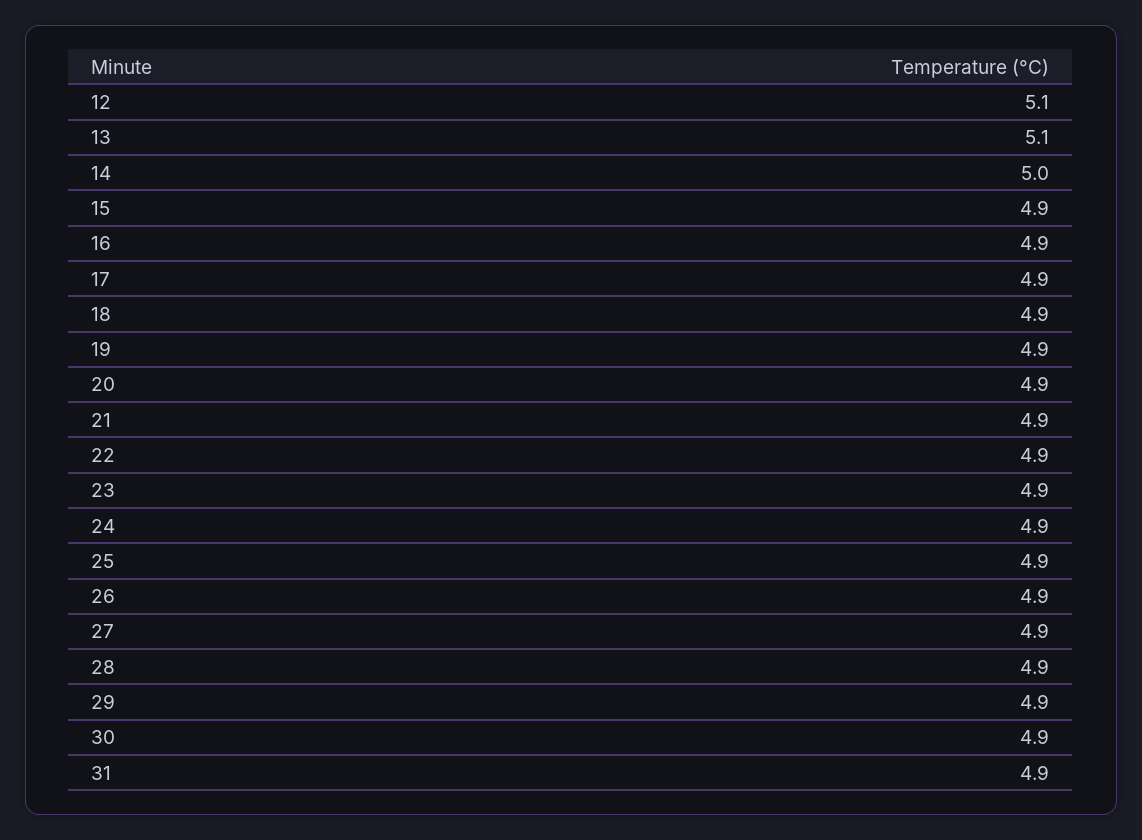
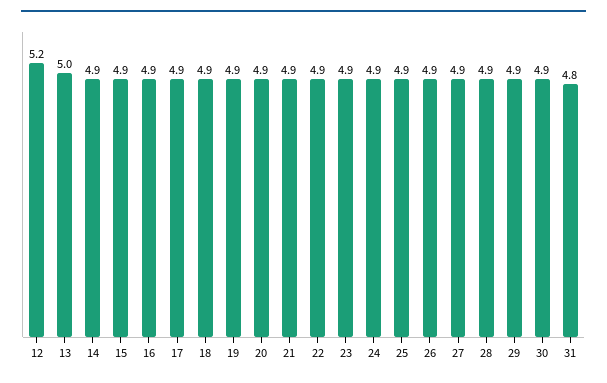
12: 5.1 -> 5.2
13: 5.1 -> 5
14: 5 -> 4.9
31: 4.9 -> 4.8

